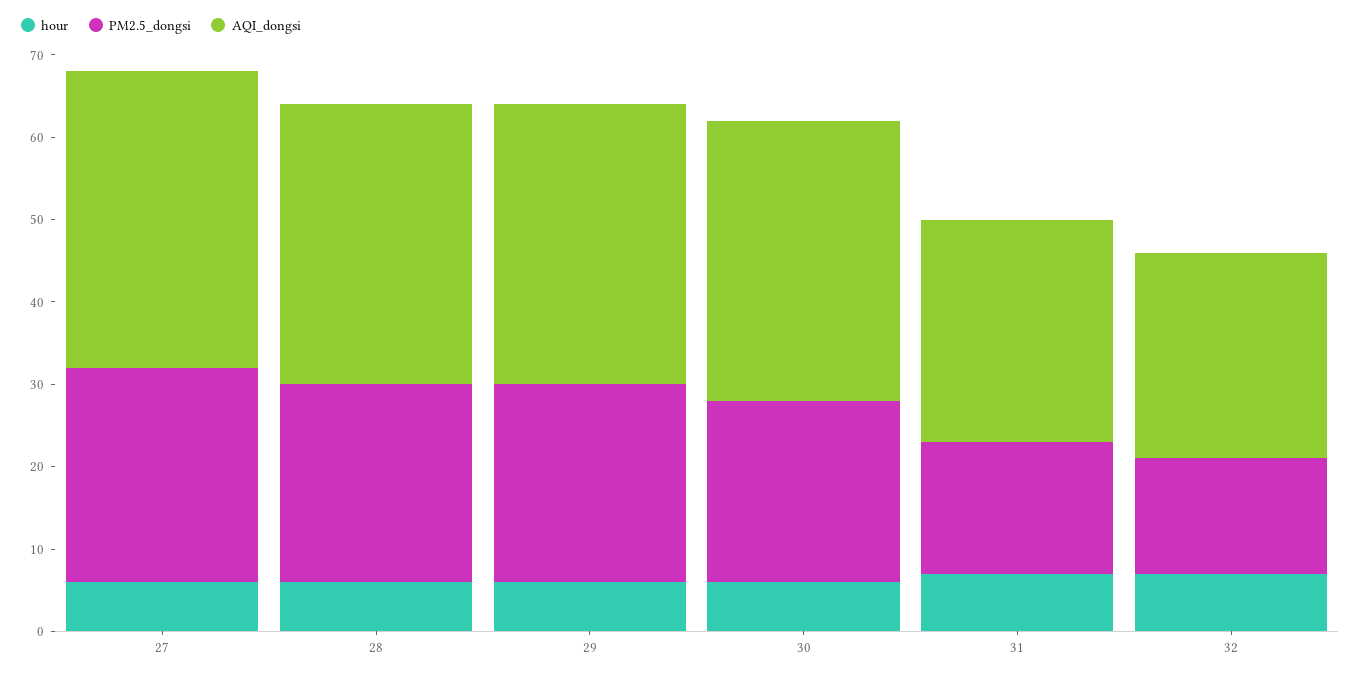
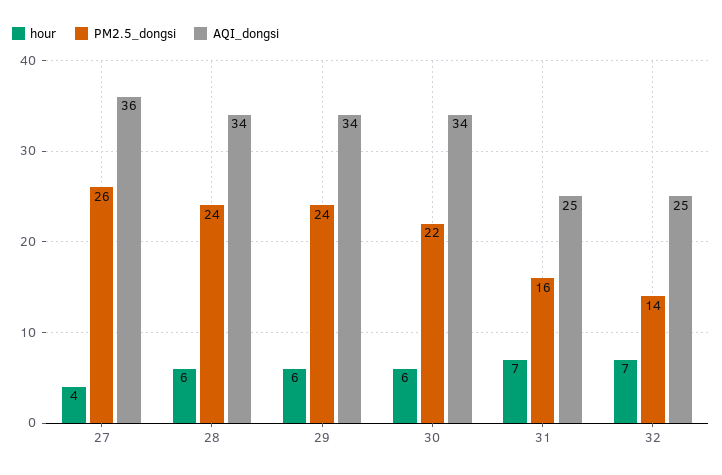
hour, 27: 6 -> 4
AQI_dongsi, 31: 27 -> 25

